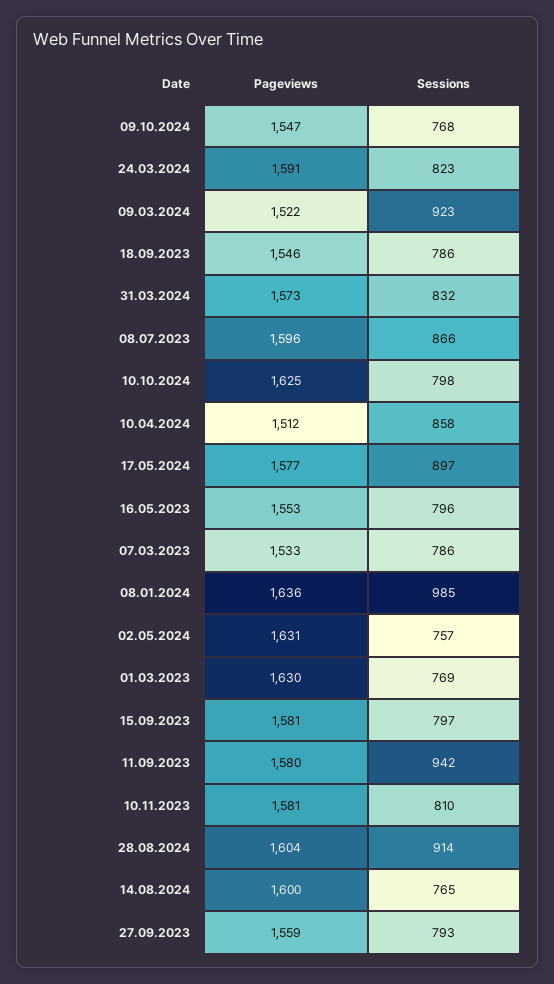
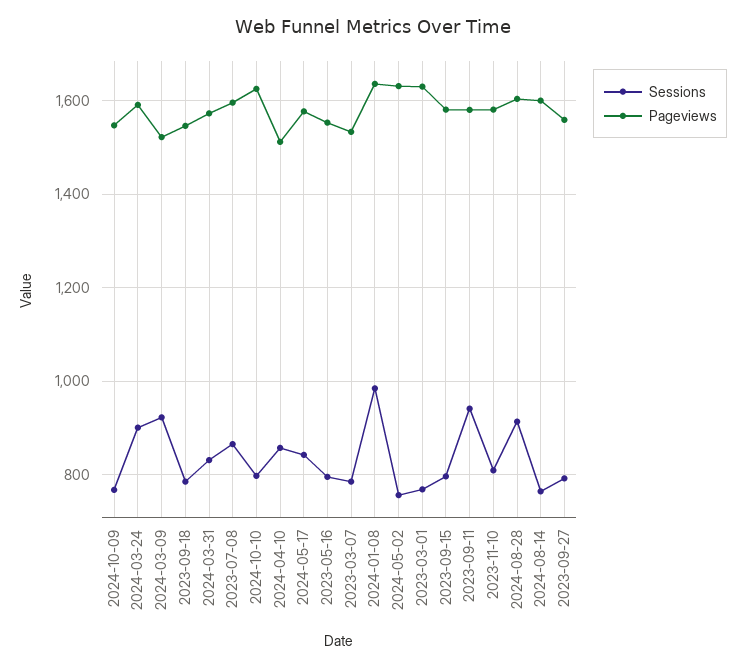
Sessions, 24.03.2024: 823 -> 900
Sessions, 17.05.2024: 897 -> 840

